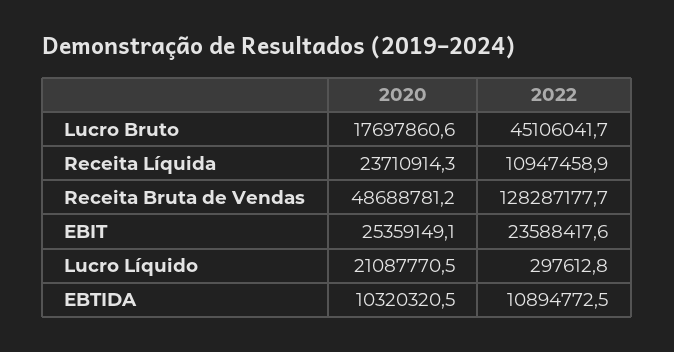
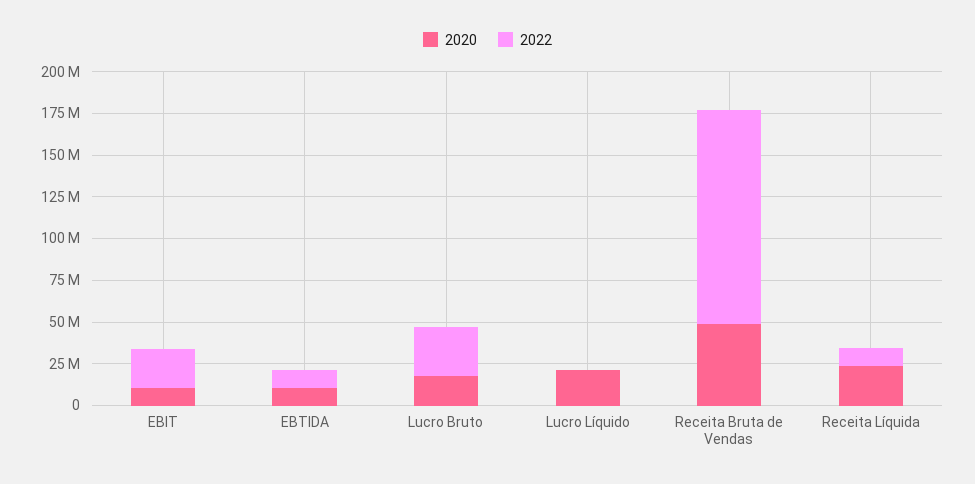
2022, Lucro Bruto: 45106041.7 -> 30000000
2020, EBIT: 25359149.1 -> 10000000

